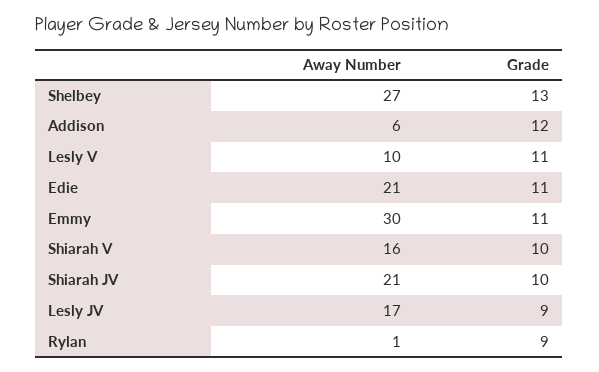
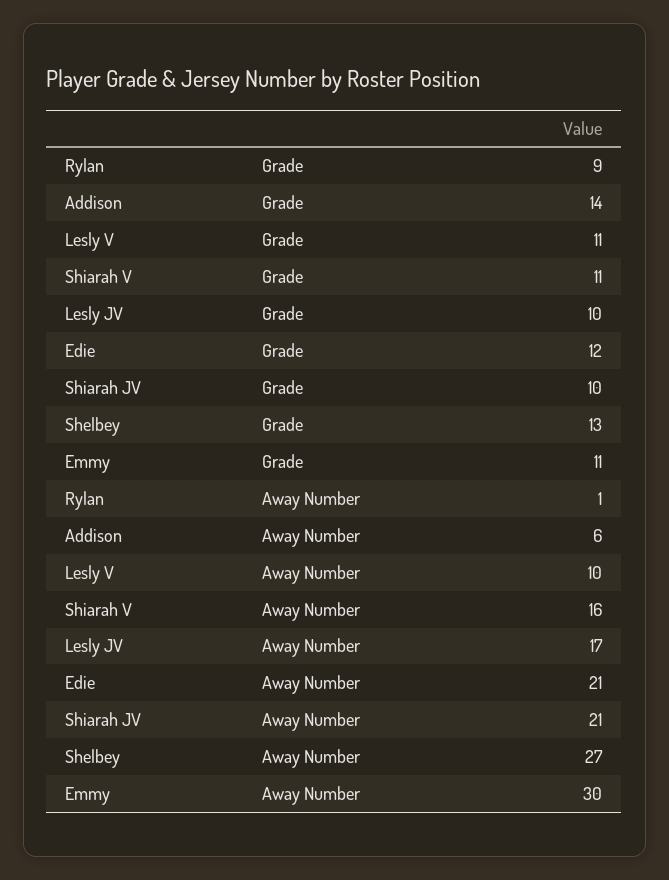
Grade, Addison: 12 -> 14
Grade, Edie: 11 -> 12
Grade, Shiarah V: 10 -> 11
Grade, Lesly JV: 9 -> 10

